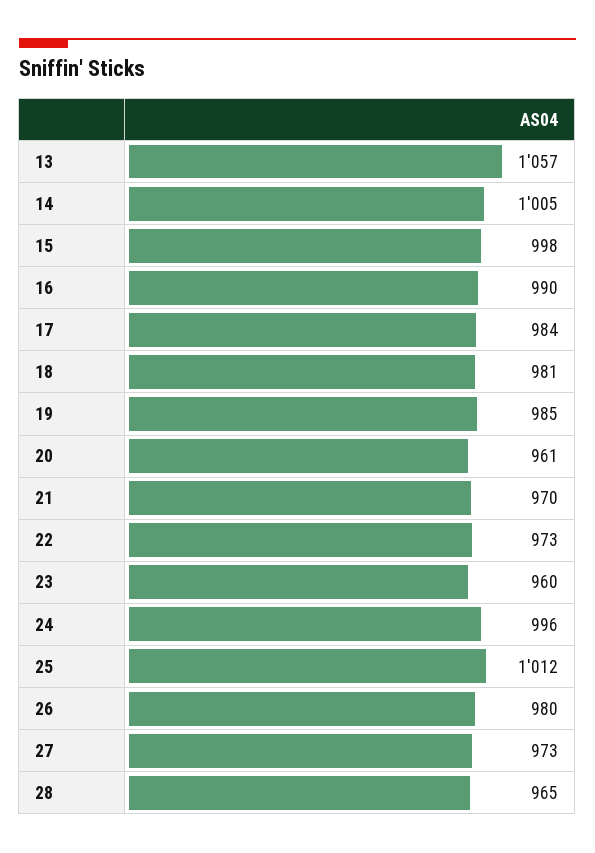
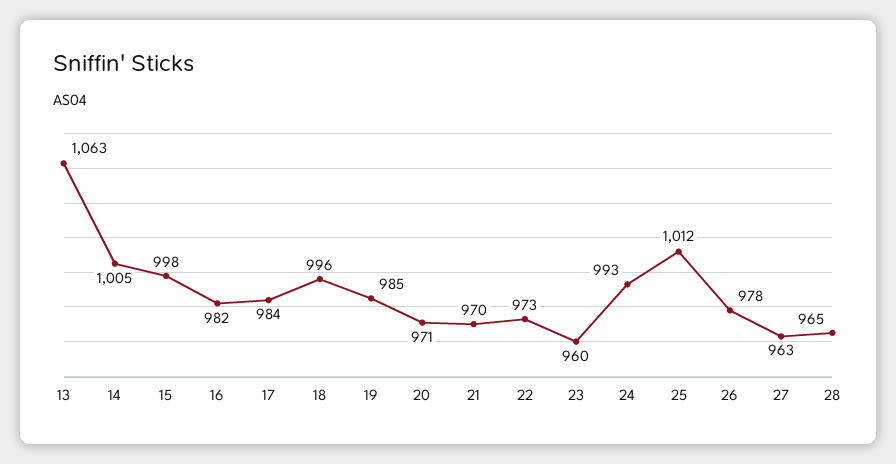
13: 1057 -> 1063
16: 990 -> 982
18: 981 -> 996
20: 961 -> 971
24: 996 -> 993
26: 980 -> 978
27: 973 -> 963

